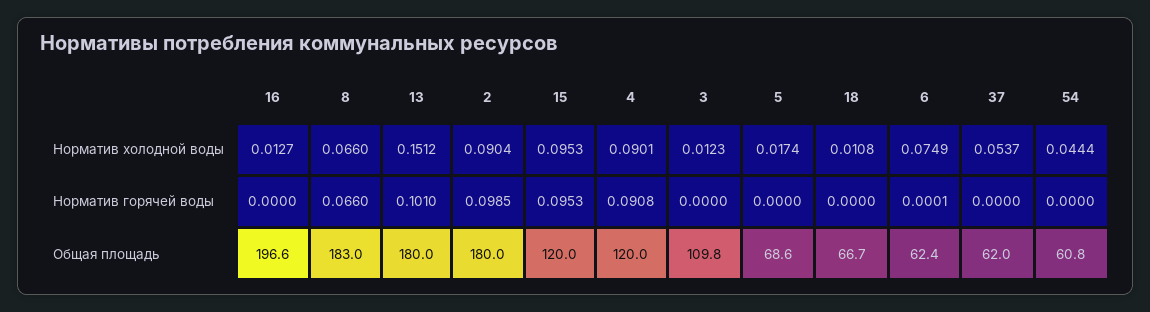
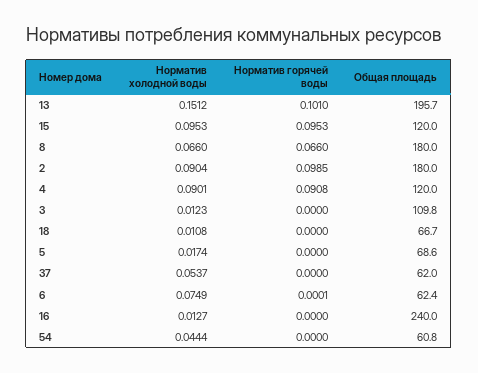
16, Общая площадь: 196.6 -> 240
8, Общая площадь: 183 -> 180
13, Общая площадь: 180 -> 195.7

